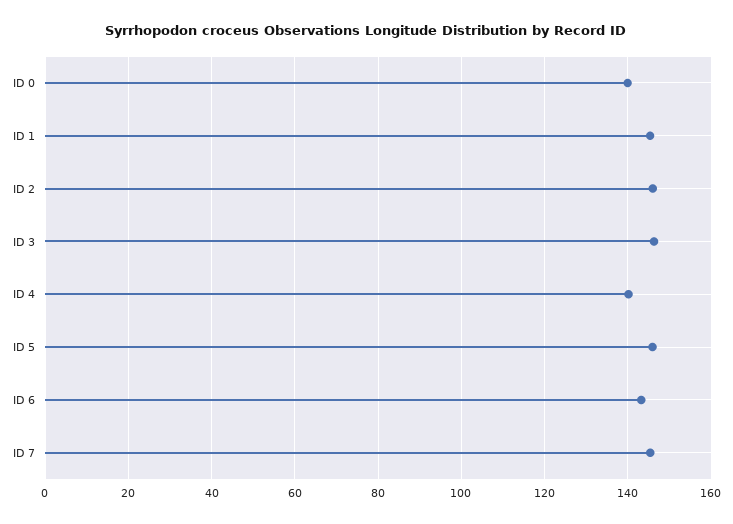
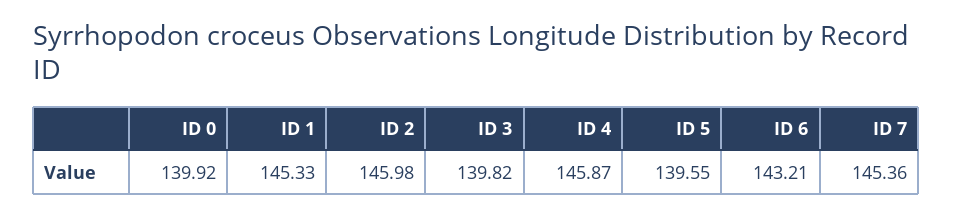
ID 3: 146 -> 139.82
ID 4: 140 -> 145.87
ID 5: 146 -> 139.55

